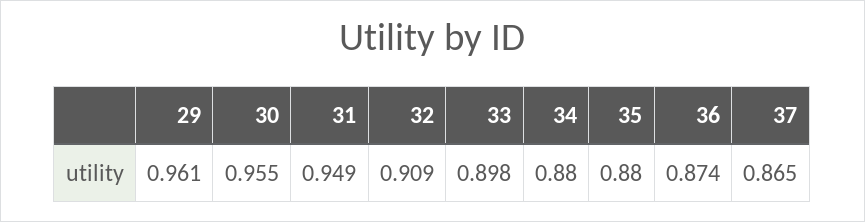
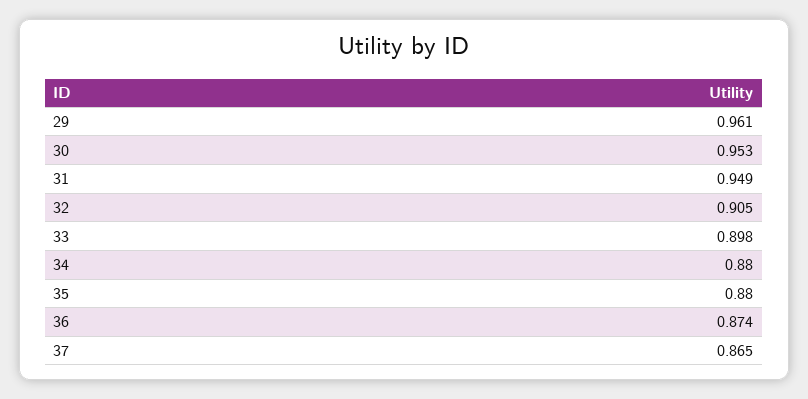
30: 0.955 -> 0.953
32: 0.909 -> 0.905

